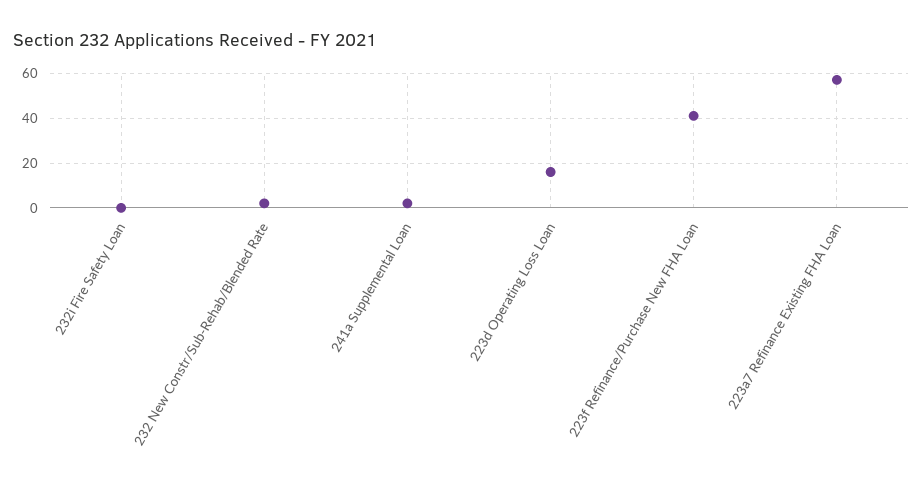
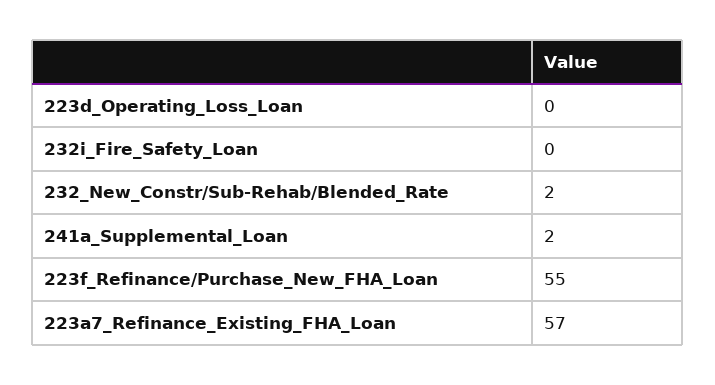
223d Operating Loss Loan: 15 -> 0
223f Refinance/Purchase New FHA Loan: 40 -> 55

